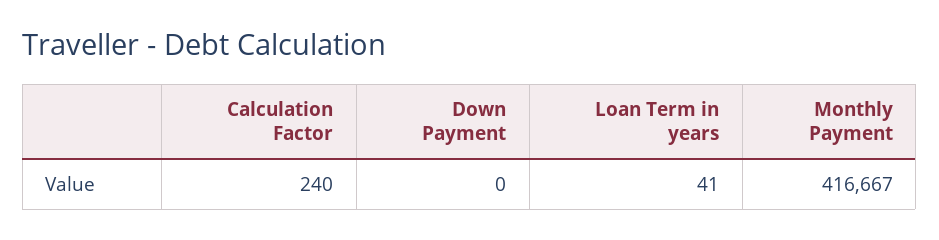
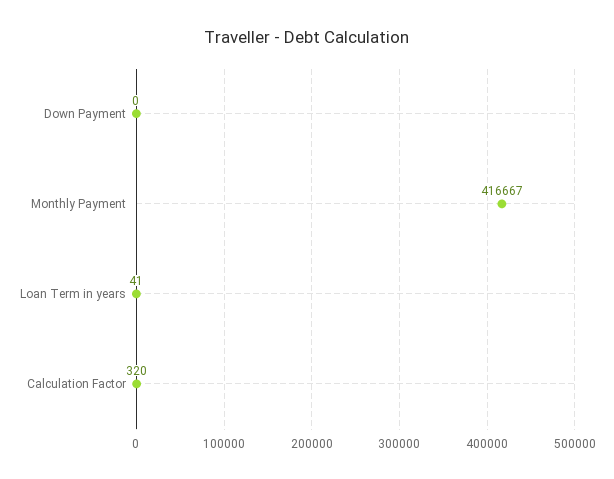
Calculation Factor: 240 -> 320

